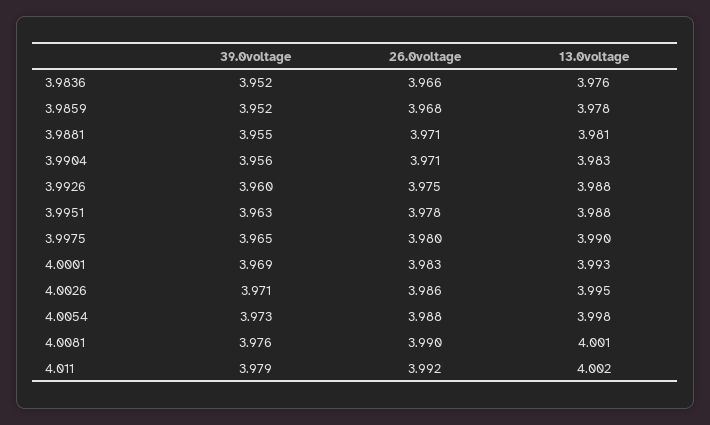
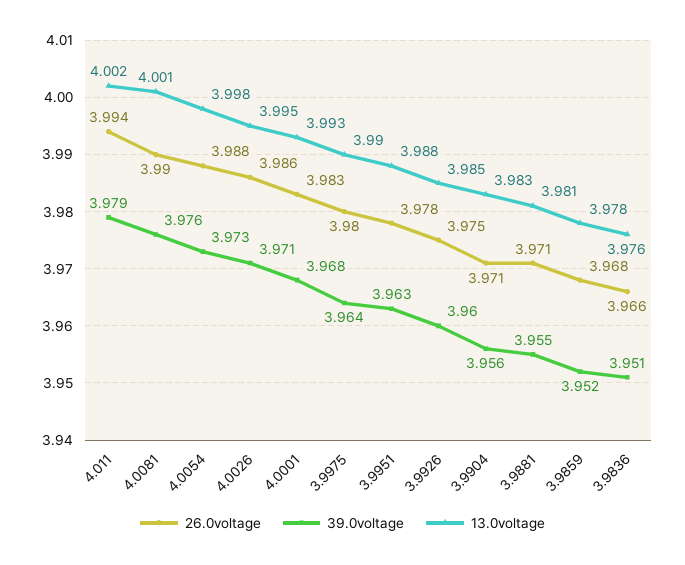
39.0voltage, 3.9836: 3.952 -> 3.951
13.0voltage, 3.9926: 3.988 -> 3.985
39.0voltage, 3.9975: 3.965 -> 3.964
39.0voltage, 4.0001: 3.969 -> 3.968
26.0voltage, 4.011: 3.992 -> 3.994

